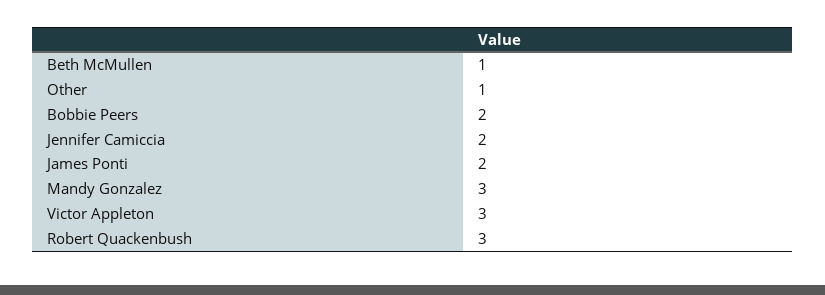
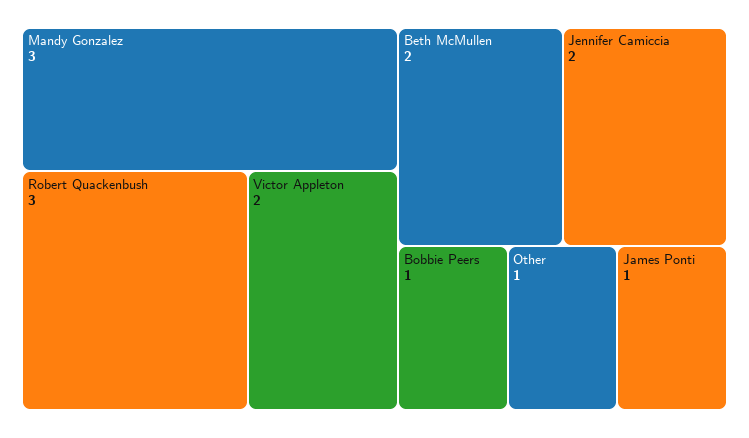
Beth McMullen: 1 -> 2
Bobbie Peers: 2 -> 1
James Ponti: 2 -> 1
Victor Appleton: 3 -> 2

